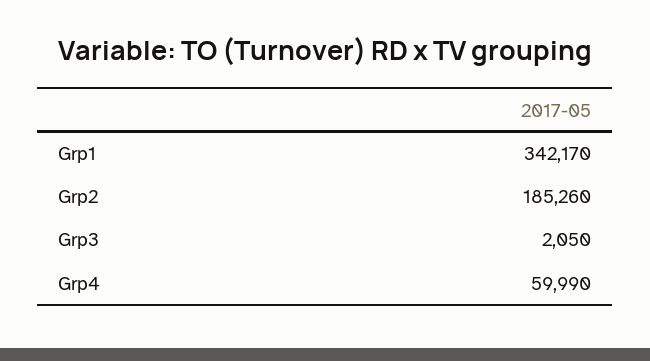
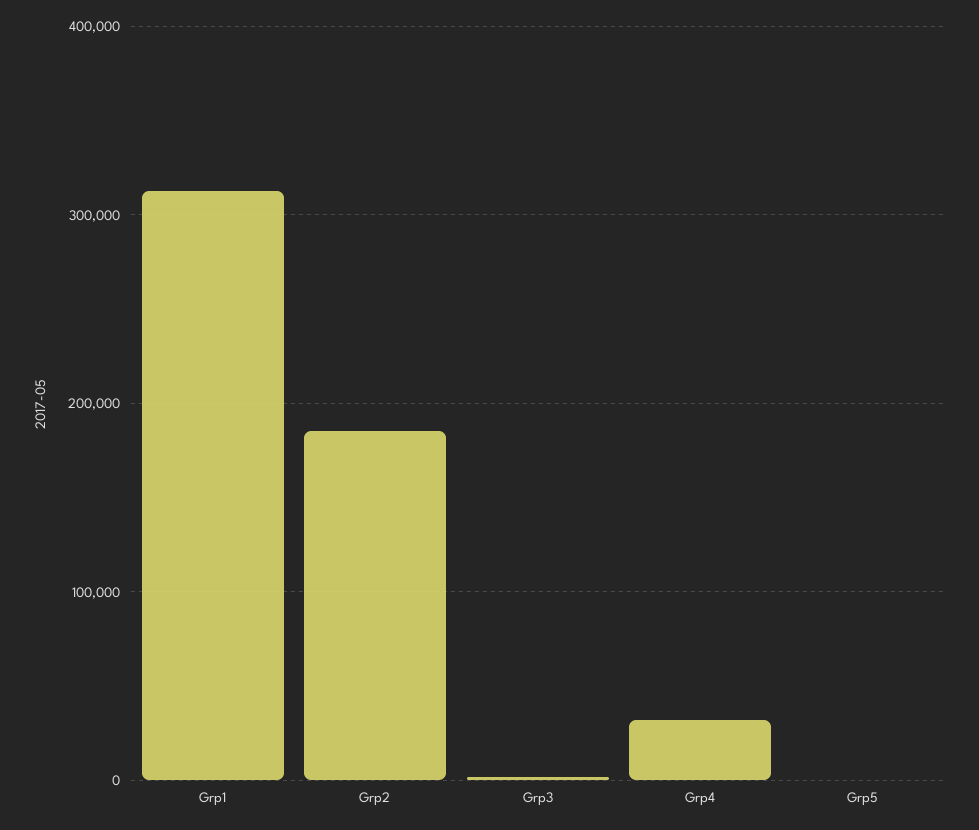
Grp1: 342170 -> 310000
Grp4: 59990 -> 30000
Grp5: none -> 0

